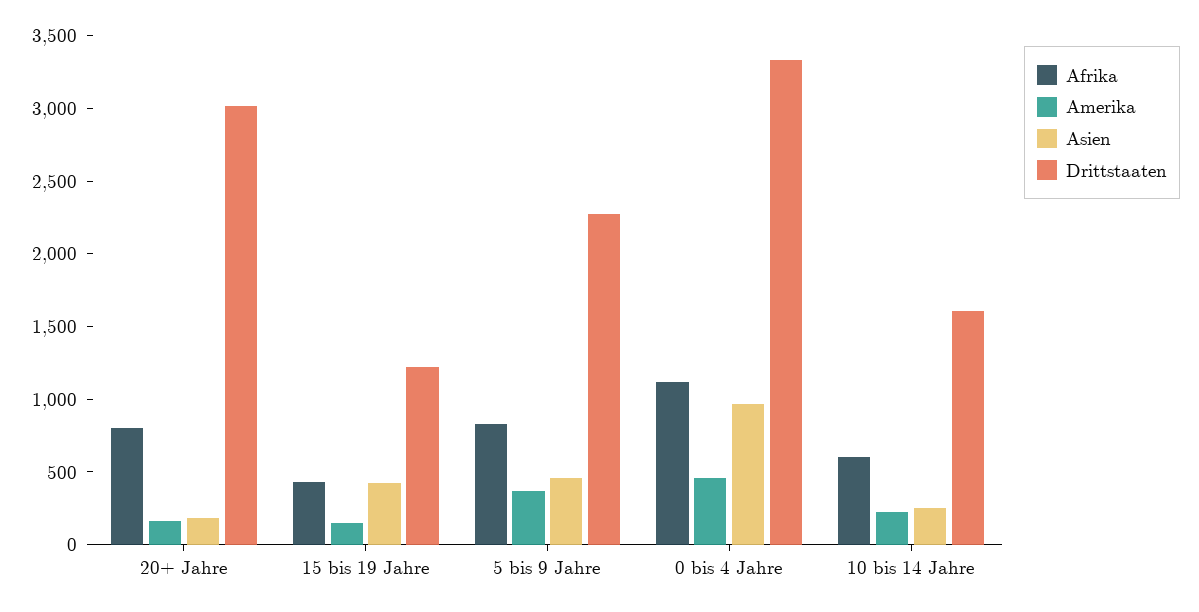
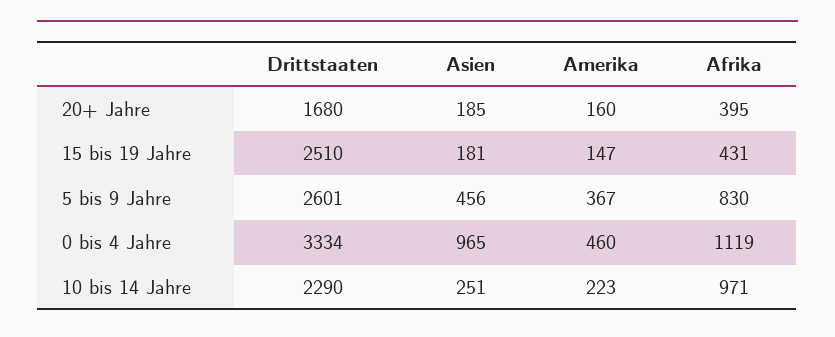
Afrika, 20+ Jahre: 800 -> 395
Drittstaaten, 20+ Jahre: 3000 -> 1680
Asien, 15 bis 19 Jahre: 400 -> 181
Drittstaaten, 15 bis 19 Jahre: 1200 -> 2510
Drittstaaten, 5 bis 9 Jahre: 2300 -> 2601
Afrika, 10 bis 14 Jahre: 600 -> 971
Drittstaaten, 10 bis 14 Jahre: 1600 -> 2290

